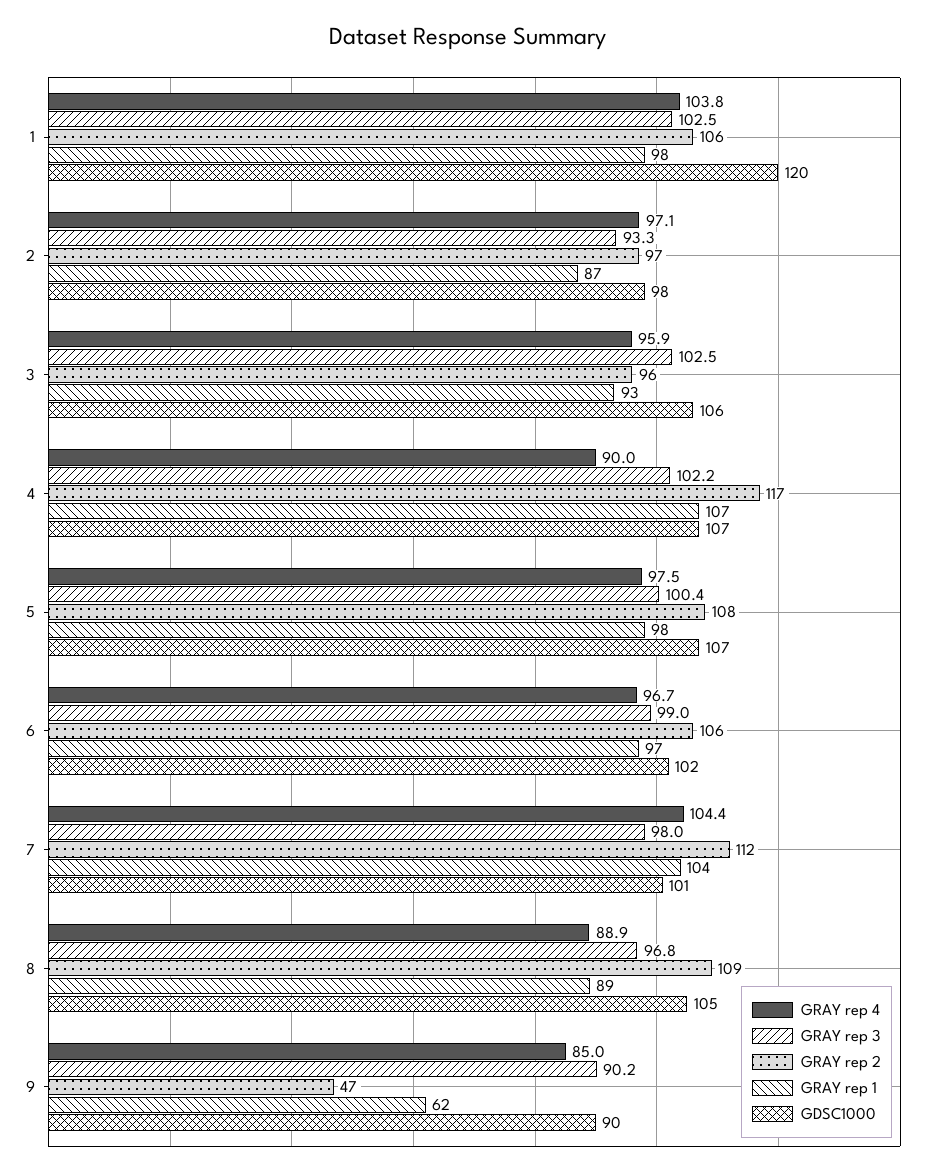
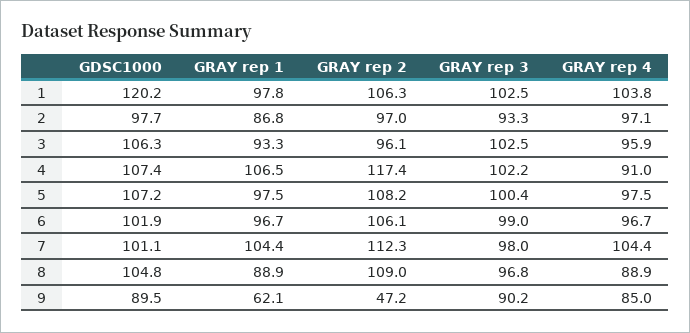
GRAY rep 4, 4: 90 -> 91

